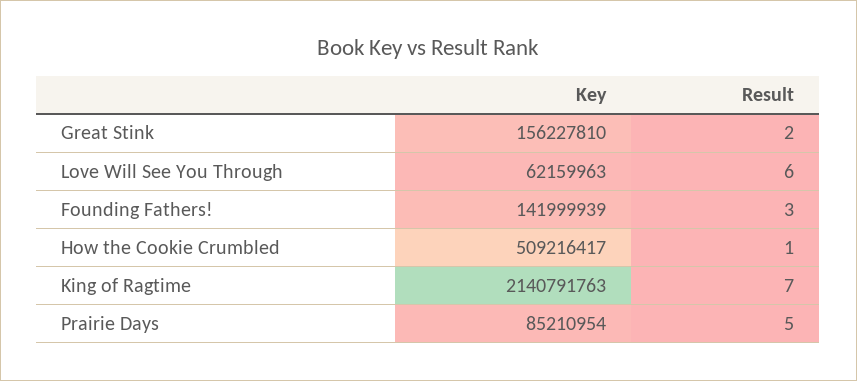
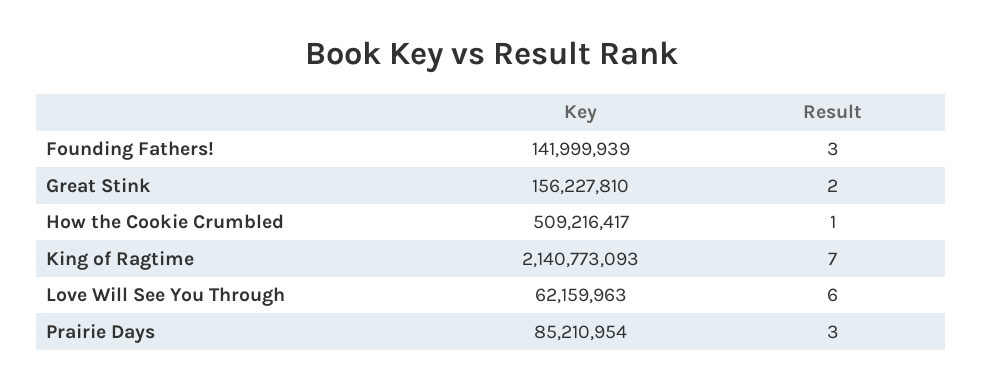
Key, King of Ragtime: 2140791763 -> 2140773093
Result, Prairie Days: 5 -> 3

